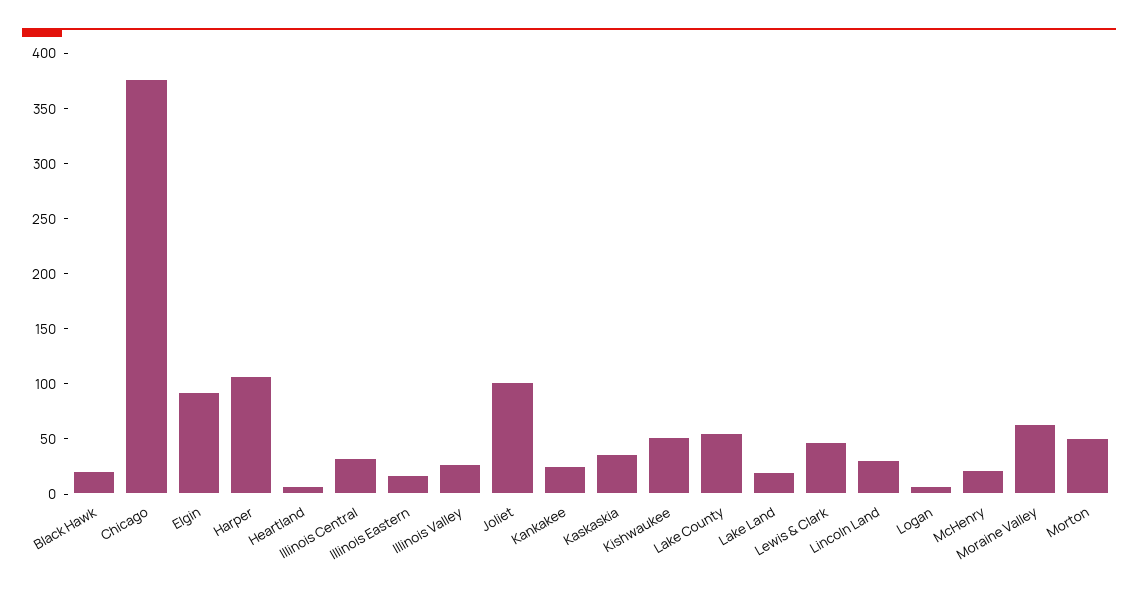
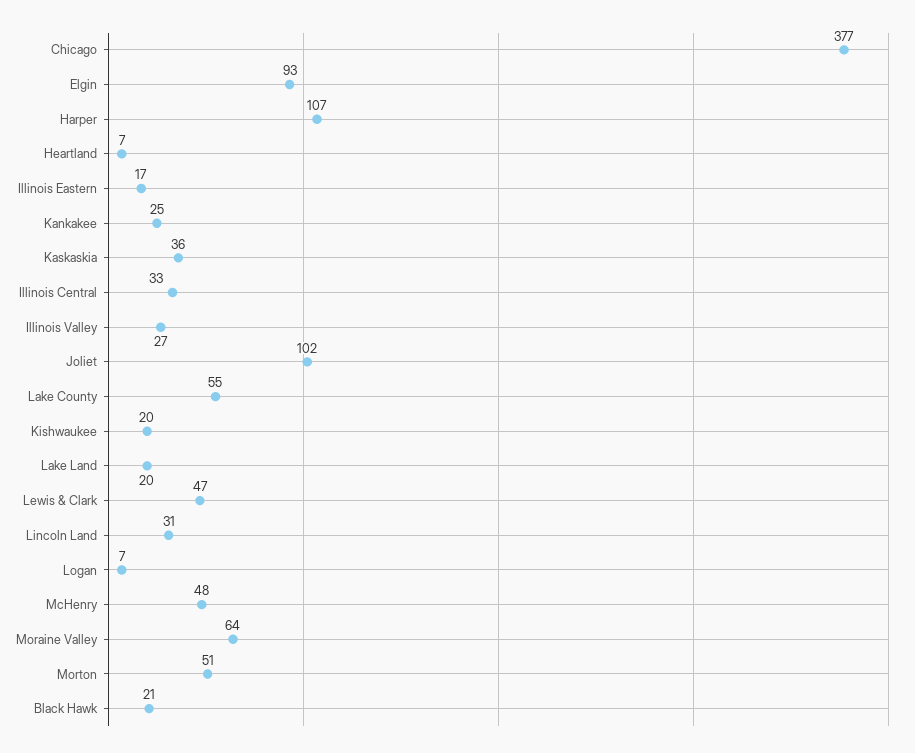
Kishwaukee: 50 -> 20
McHenry: 20 -> 48

